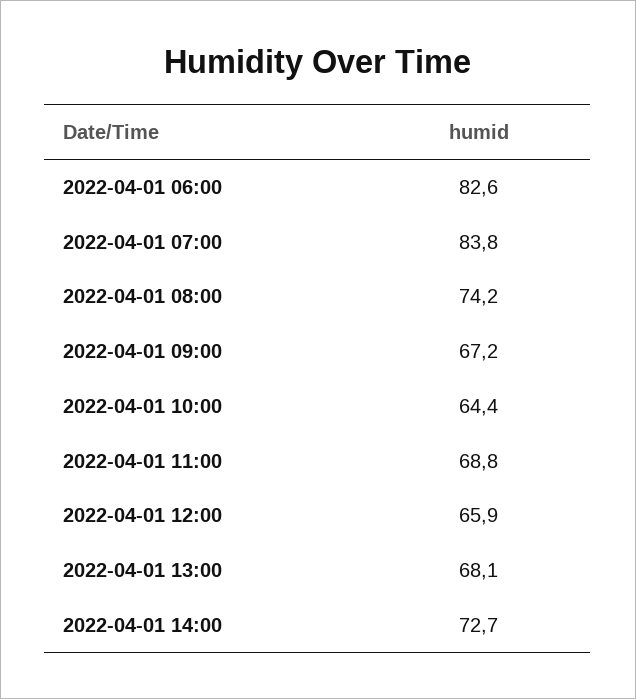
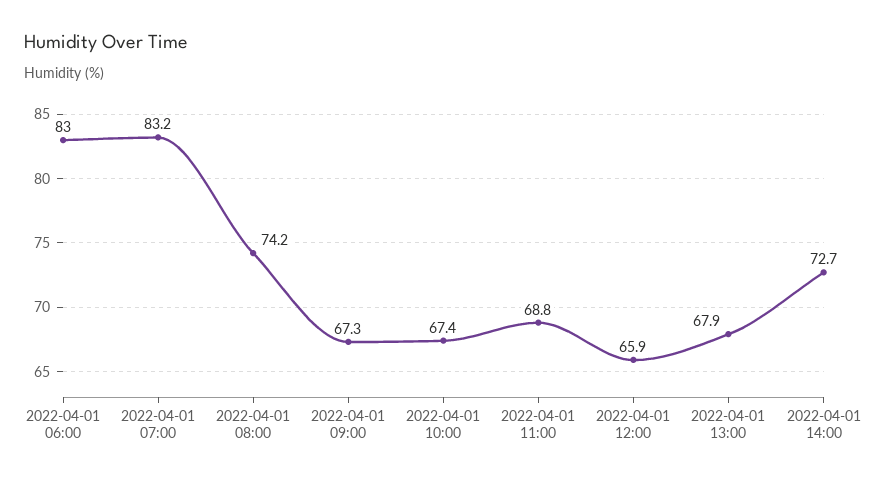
2022-04-01 06:00: 82.6 -> 83
2022-04-01 07:00: 83.8 -> 83.2
2022-04-01 09:00: 67.2 -> 67.3
2022-04-01 10:00: 64.4 -> 67.4
2022-04-01 13:00: 68.1 -> 67.9

